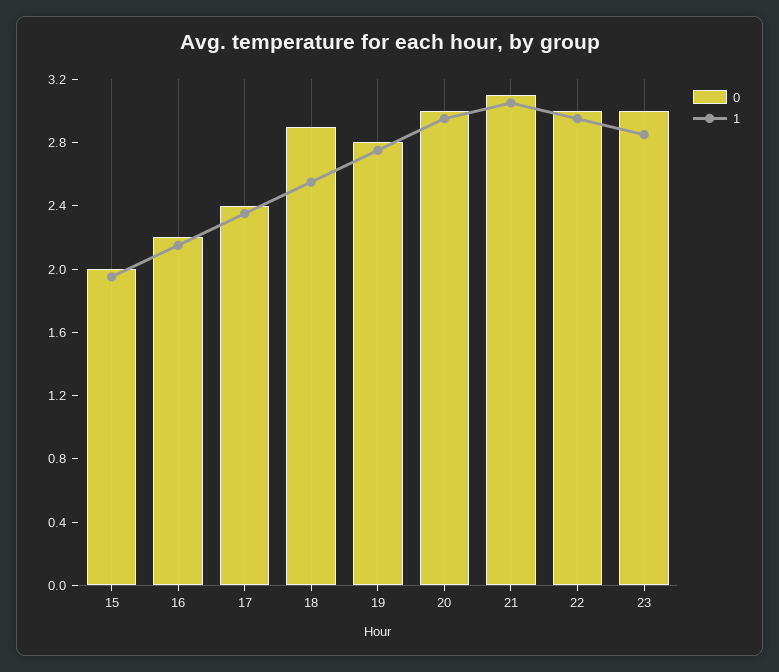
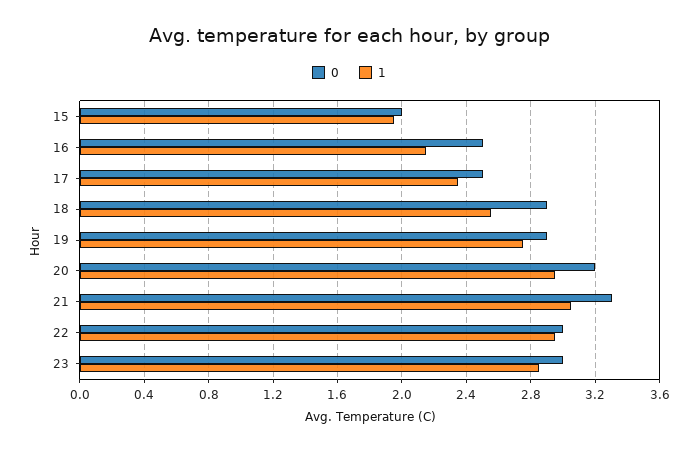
0, 16: 2.2 -> 2.5
0, 17: 2.4 -> 2.5
0, 19: 2.8 -> 2.9
0, 20: 3 -> 3.2
0, 21: 3.1 -> 3.3

